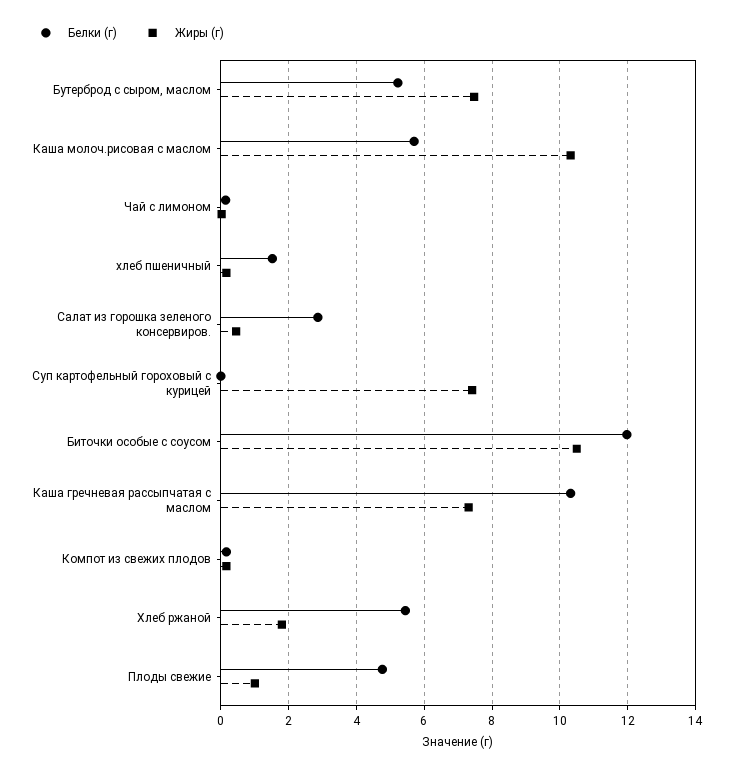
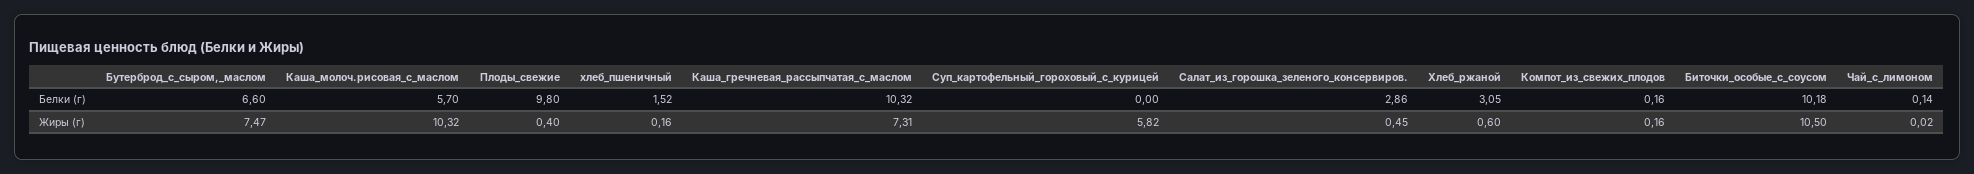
Белки (г), Бутерброд с сыром, маслом: 5.2 -> 6.6
Жиры (г), Суп картофельный гороховый с курицей: 7.4 -> 5.82
Белки (г), Биточки особые с соусом: 12 -> 10.18
Белки (г), Хлеб ржаной: 5.4 -> 3.05
Жиры (г), Хлеб ржаной: 1.8 -> 0.6
Белки (г), Плоды свежие: 4.8 -> 9.8
Жиры (г), Плоды свежие: 1 -> 0.4

